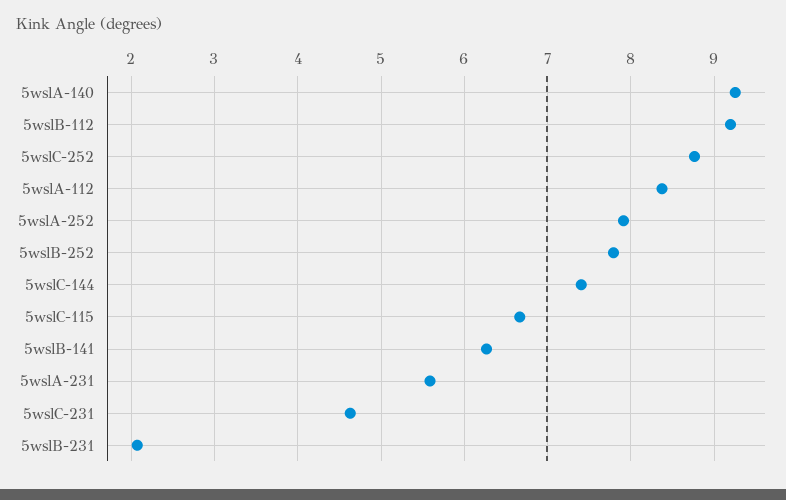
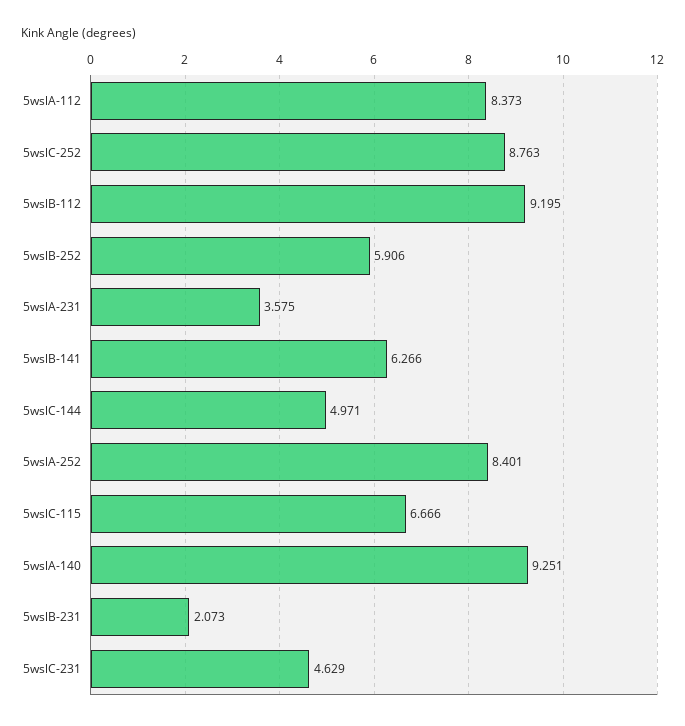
5wslA-252: 7.9 -> 8.401
5wslB-252: 7.8 -> 5.906
5wslC-144: 7.4 -> 4.971
5wslA-231: 5.6 -> 3.575

